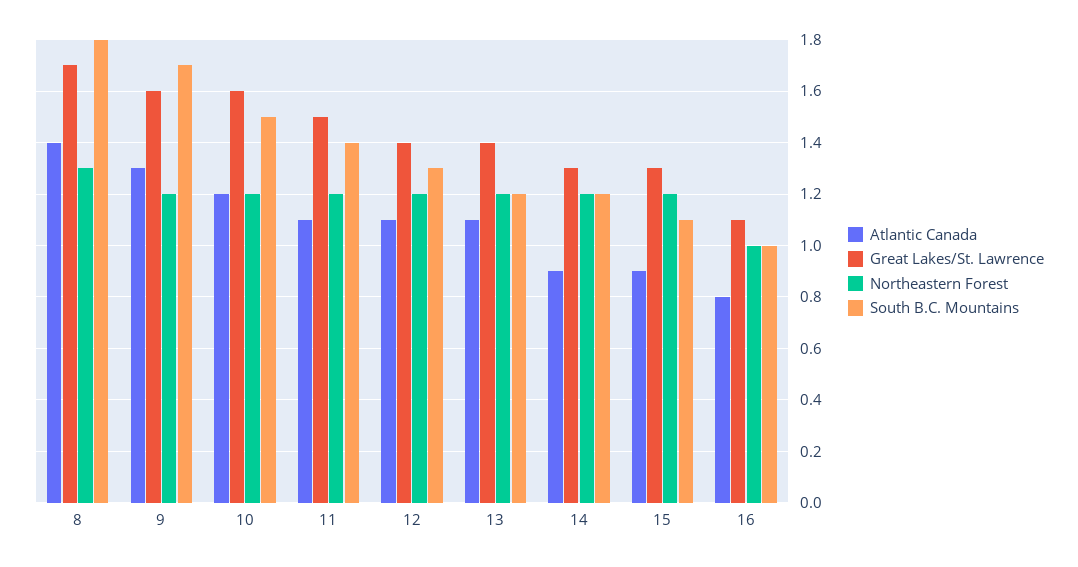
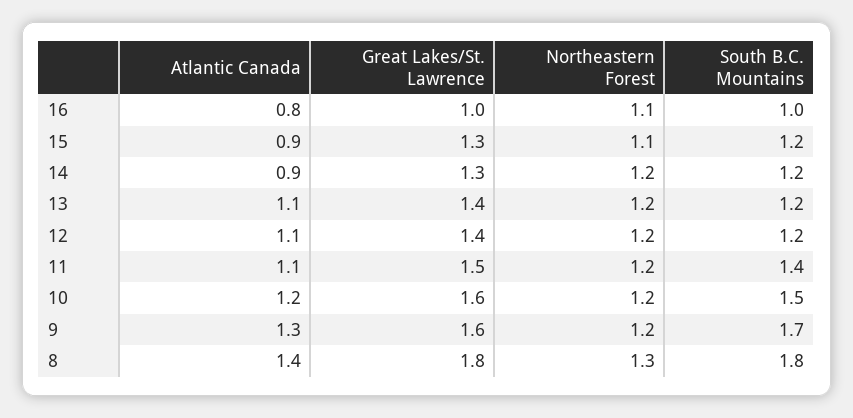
Great Lakes/St. Lawrence, 8: 1.7 -> 1.8
South B.C. Mountains, 12: 1.3 -> 1.2
Northeastern Forest, 15: 1.2 -> 1.1
South B.C. Mountains, 15: 1.1 -> 1.2
Great Lakes/St. Lawrence, 16: 1.1 -> 1
Northeastern Forest, 16: 1 -> 1.1

